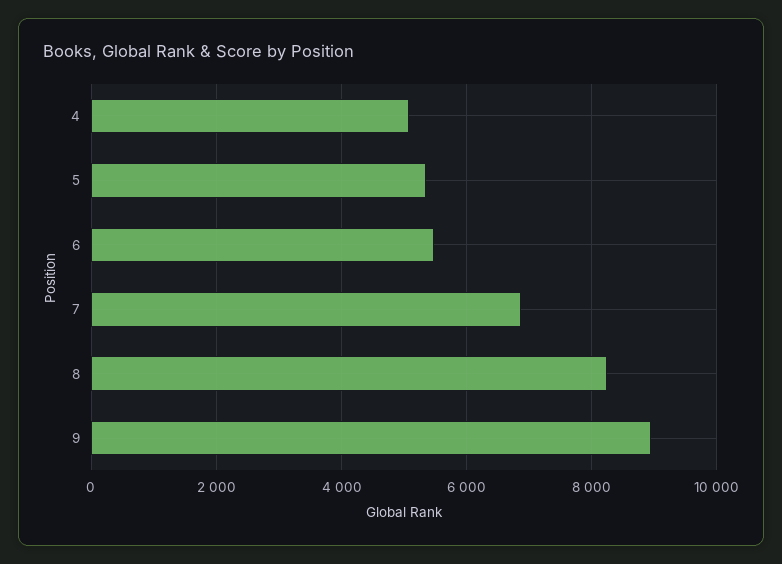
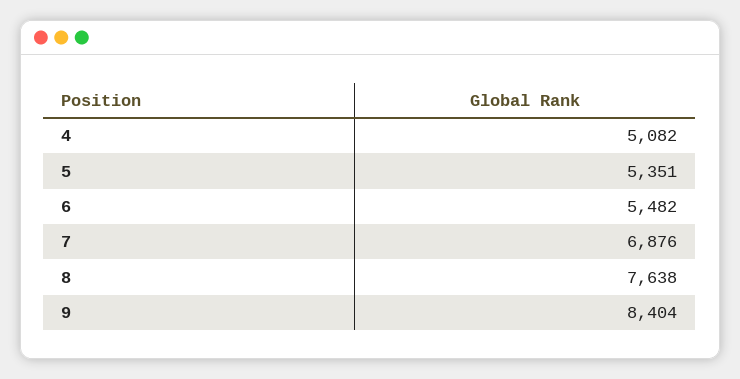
8: 8200 -> 7638
9: 9000 -> 8404

